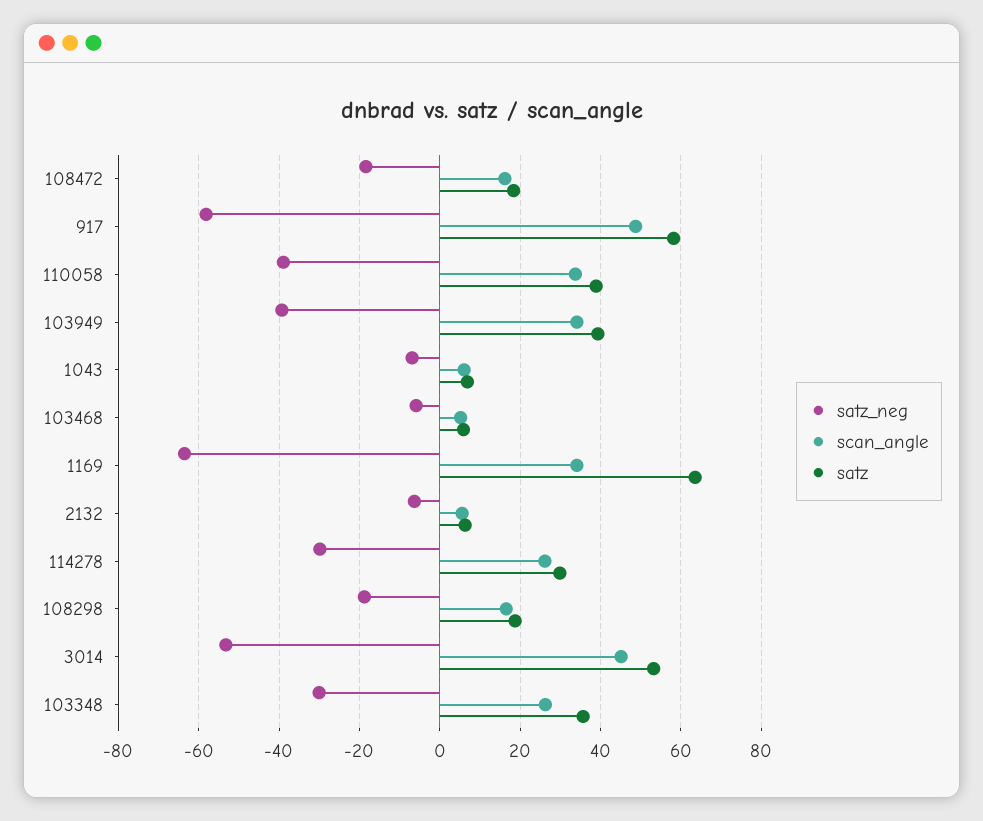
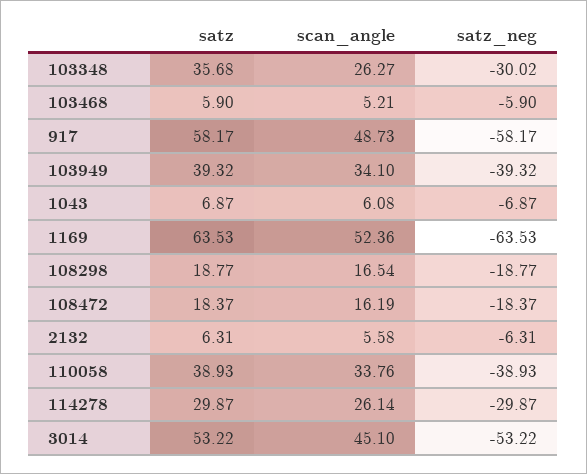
scan_angle, 1169: 34 -> 52.36

